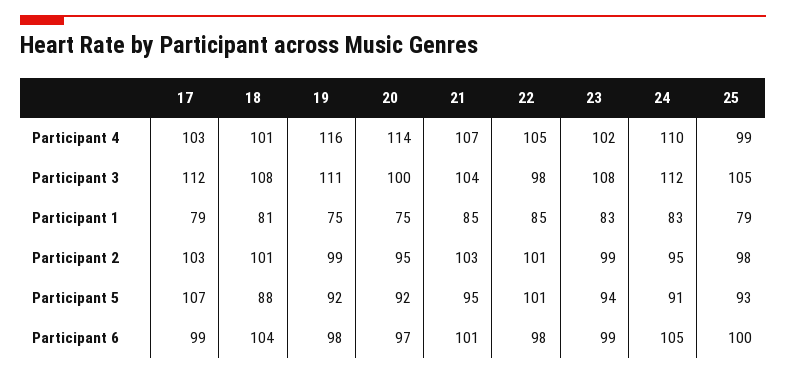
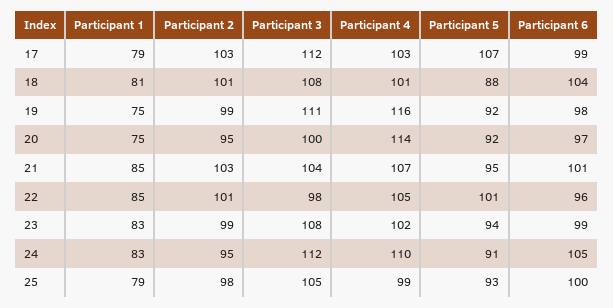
22, Participant 6: 98 -> 96

